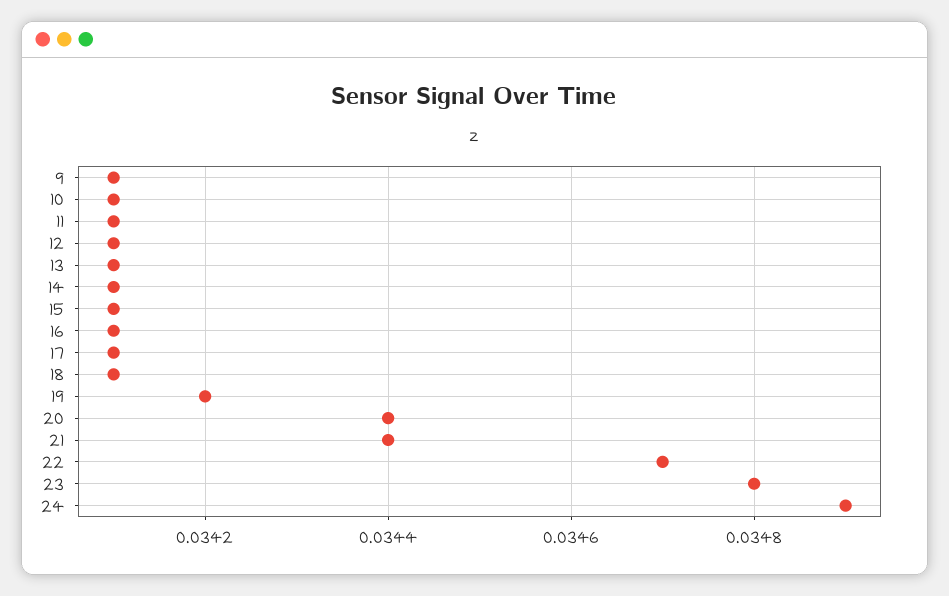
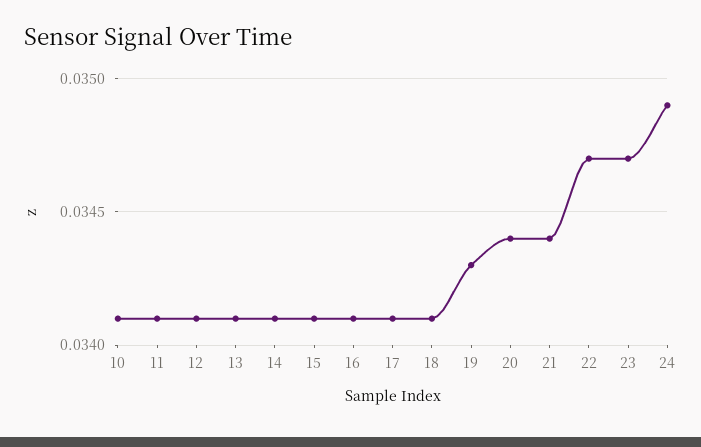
9: 0.0341 -> none
19: 0.0342 -> 0.0343
23: 0.0348 -> 0.0347

